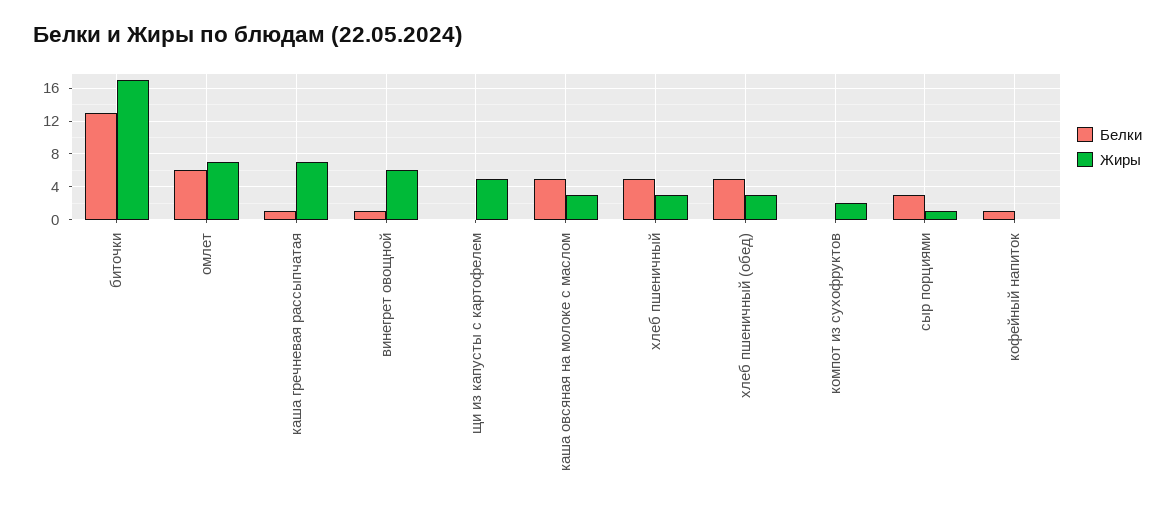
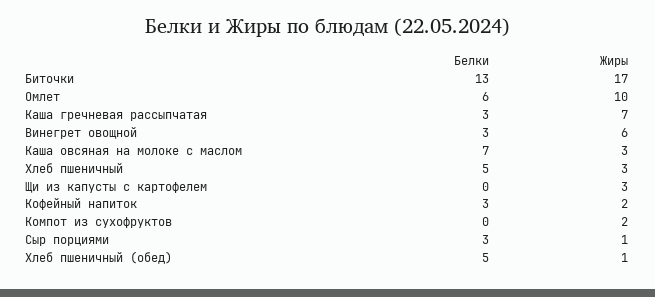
Жиры, омлет: 7 -> 10
Белки, каша гречневая рассыпчатая: 1 -> 3
Белки, винегрет овощной: 1 -> 3
Жиры, щи из капусты с картофелем: 5 -> 3
Белки, каша овсяная на молоке с маслом: 5 -> 7
Жиры, хлеб пшеничный (обед): 3 -> 1
Белки, кофейный напиток: 1 -> 3
Жиры, кофейный напиток: 0 -> 2

